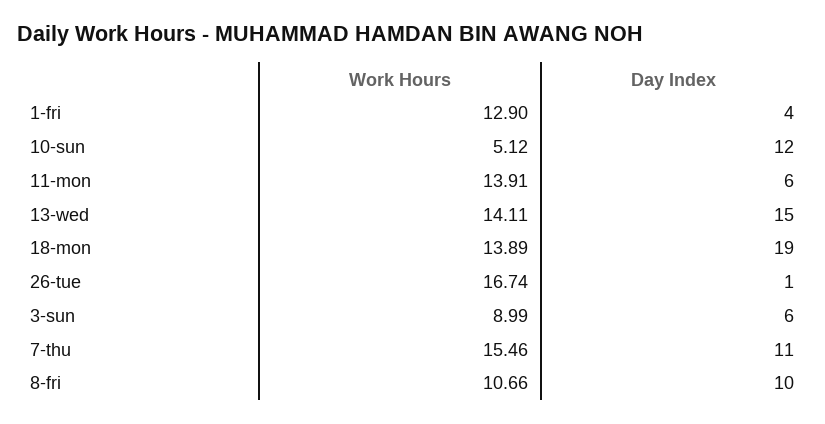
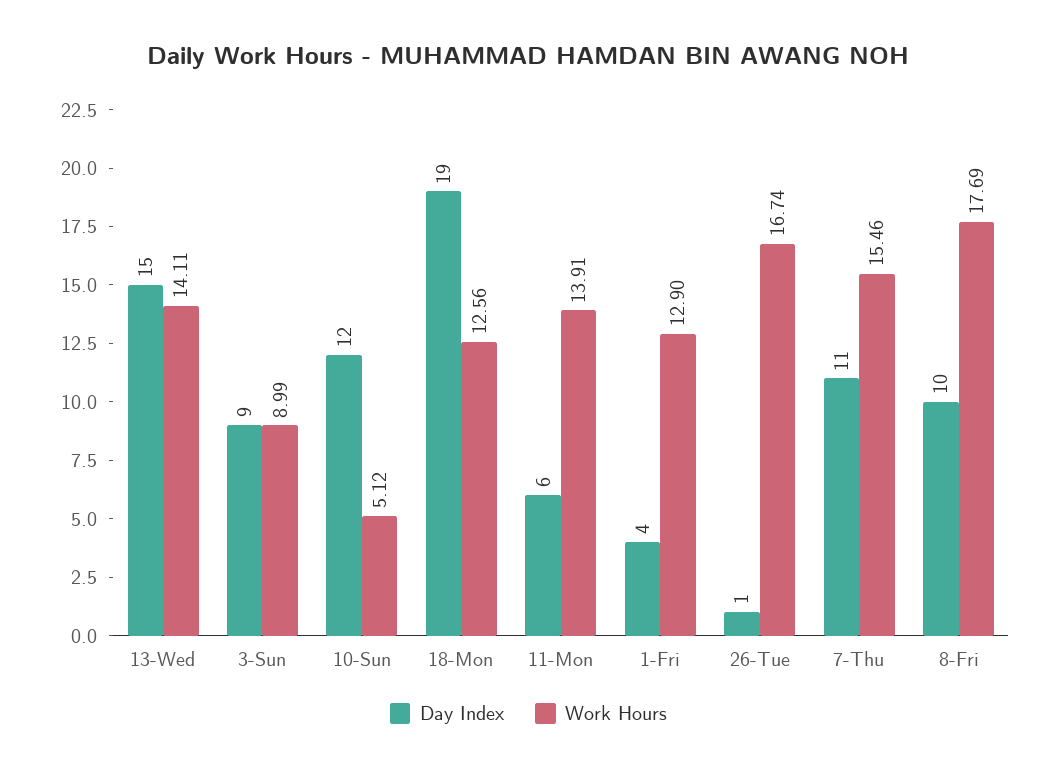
Work Hours, 18-mon: 13.89 -> 12.56
Day Index, 3-sun: 6 -> 9
Work Hours, 8-fri: 10.66 -> 17.69

